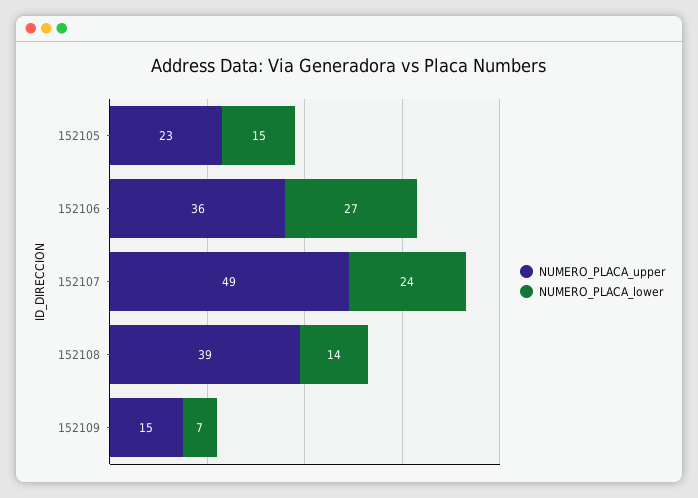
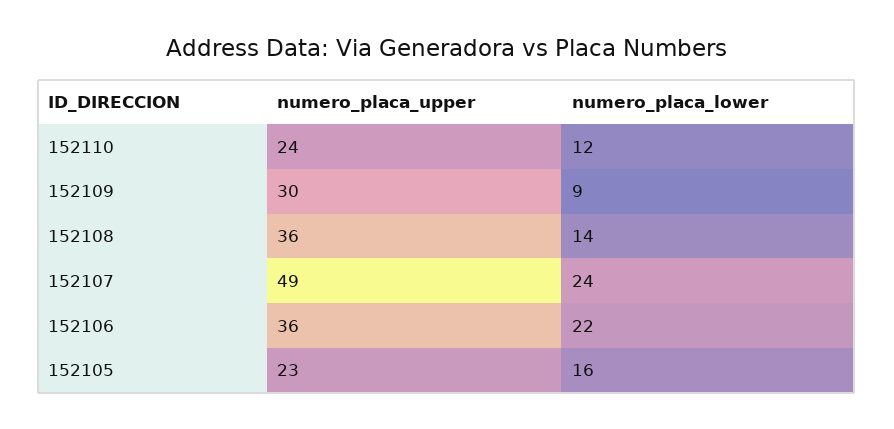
NUMERO_PLACA_lower, 152105: 15 -> 16
NUMERO_PLACA_lower, 152106: 27 -> 22
NUMERO_PLACA_upper, 152108: 39 -> 36
NUMERO_PLACA_upper, 152109: 15 -> 30
NUMERO_PLACA_lower, 152109: 7 -> 9
NUMERO_PLACA_upper, 152110: none -> 24
NUMERO_PLACA_lower, 152110: none -> 12

